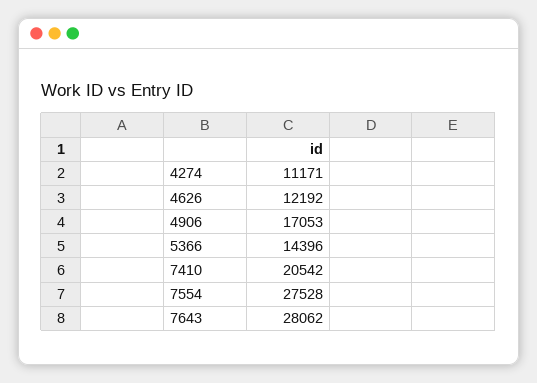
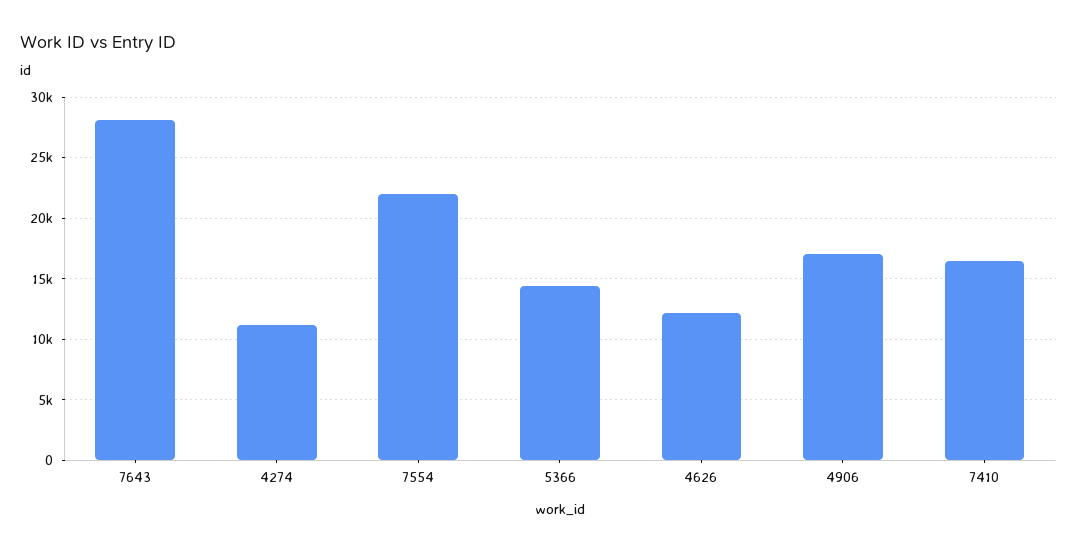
7410: 20542 -> 16500
7554: 27528 -> 22000

